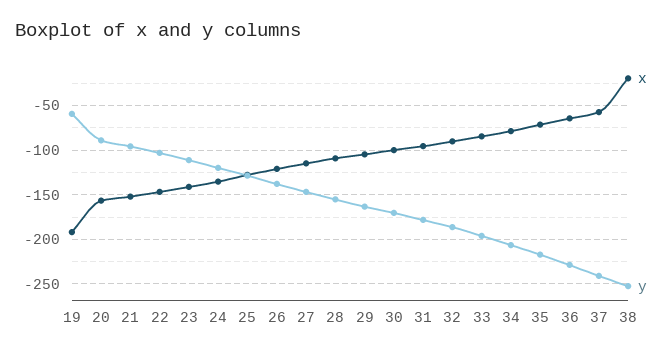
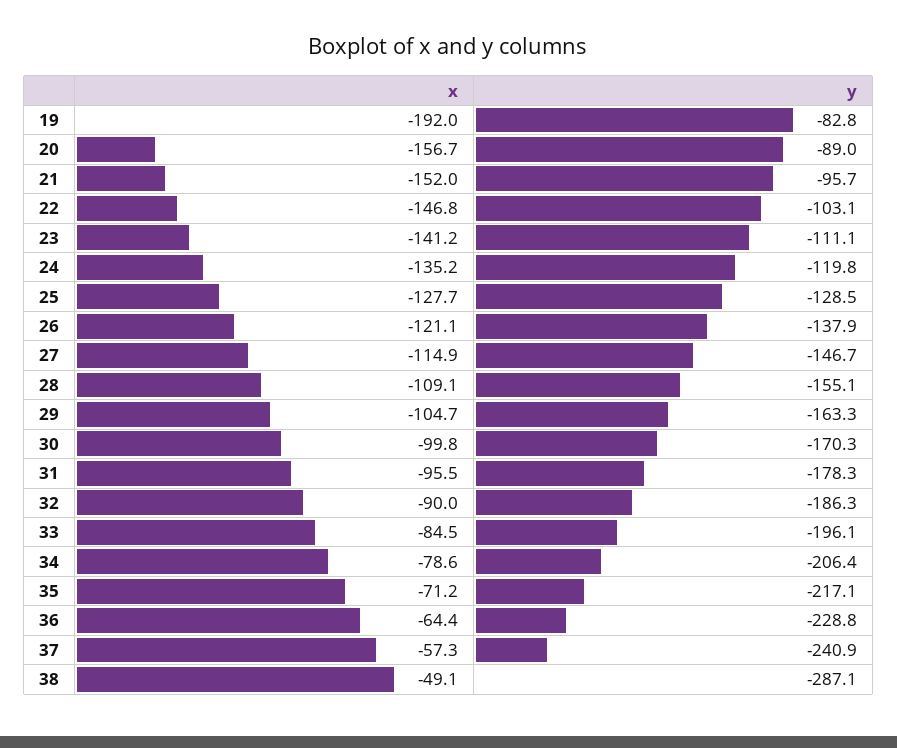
y, 19: -60 -> -82.8
x, 38: -20 -> -49.1
y, 38: -250 -> -287.1

